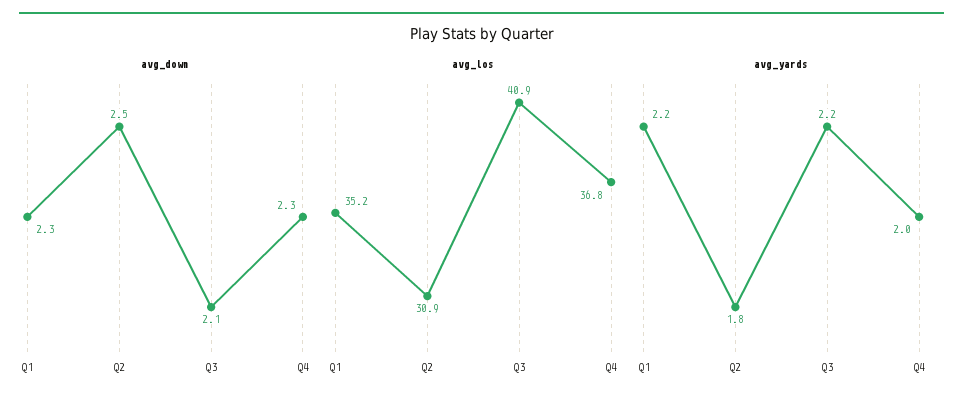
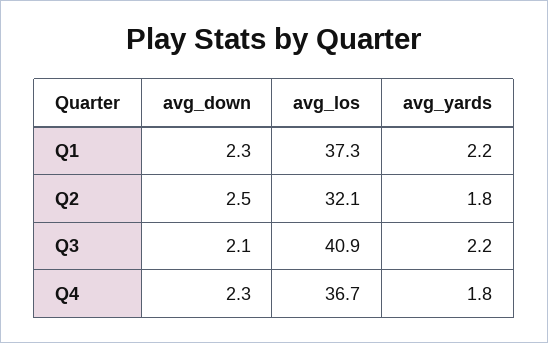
avg_los, Q1: 35.2 -> 37.3
avg_los, Q2: 30.9 -> 32.1
avg_los, Q4: 36.8 -> 36.7
avg_yards, Q4: 2 -> 1.8

